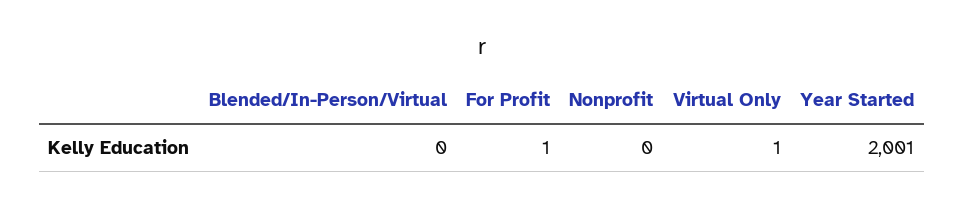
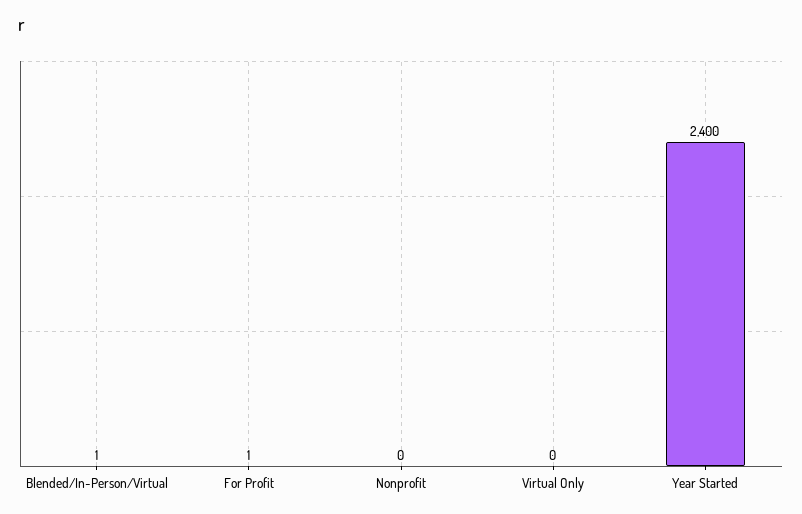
Blended/In-Person/Virtual: 0 -> 1
Virtual Only: 1 -> 0
Year Started: 2001 -> 2400

